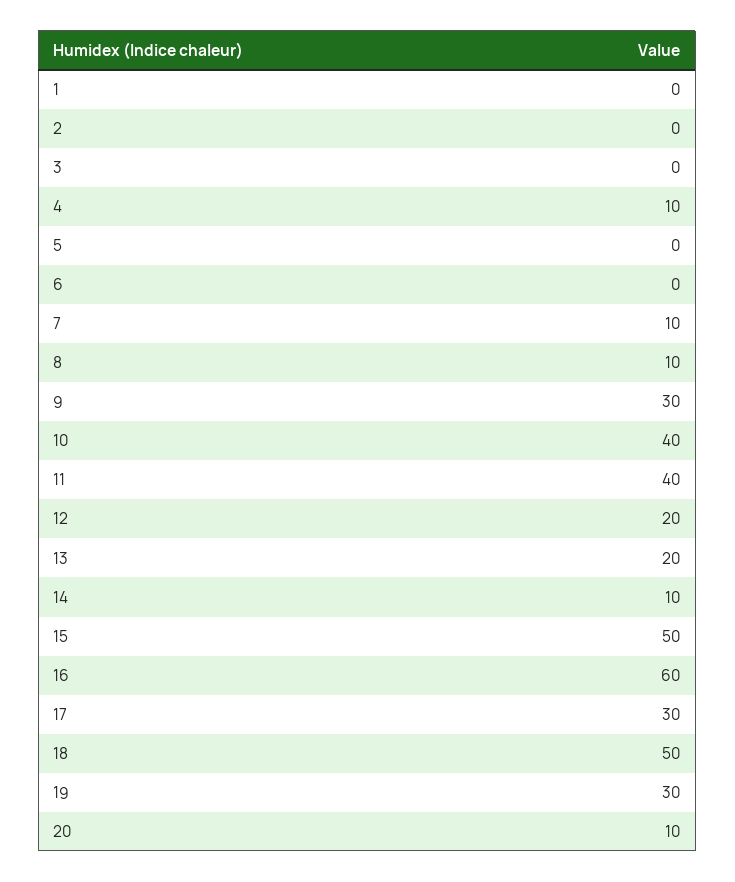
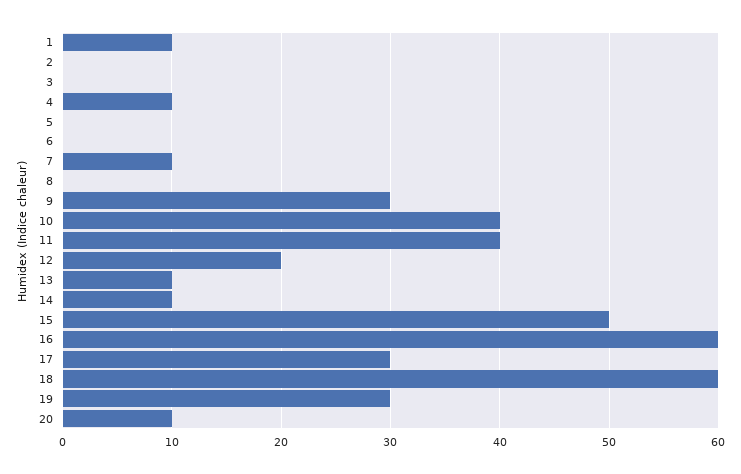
1: 0 -> 10
8: 10 -> 0
13: 20 -> 10
18: 50 -> 60

